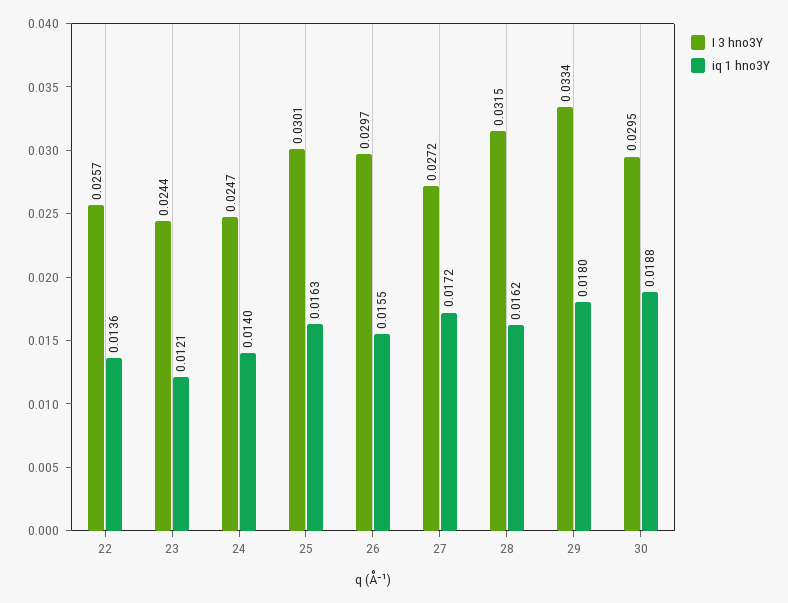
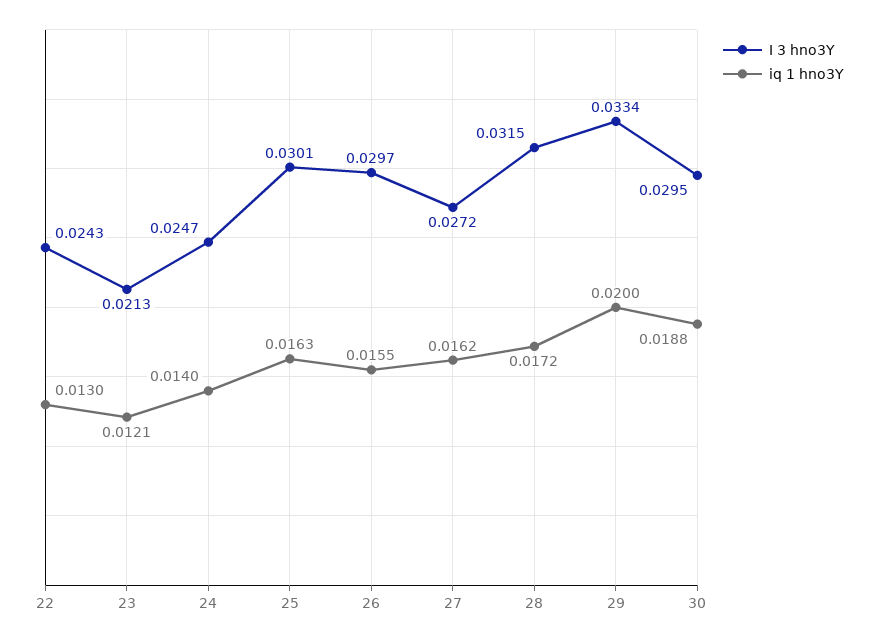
I 3 hno3Y, 22: 0.0257 -> 0.0243
iq 1 hno3Y, 22: 0.0136 -> 0.013
I 3 hno3Y, 23: 0.0244 -> 0.0213
iq 1 hno3Y, 27: 0.0172 -> 0.0162
iq 1 hno3Y, 28: 0.0162 -> 0.0172
iq 1 hno3Y, 29: 0.018 -> 0.02

